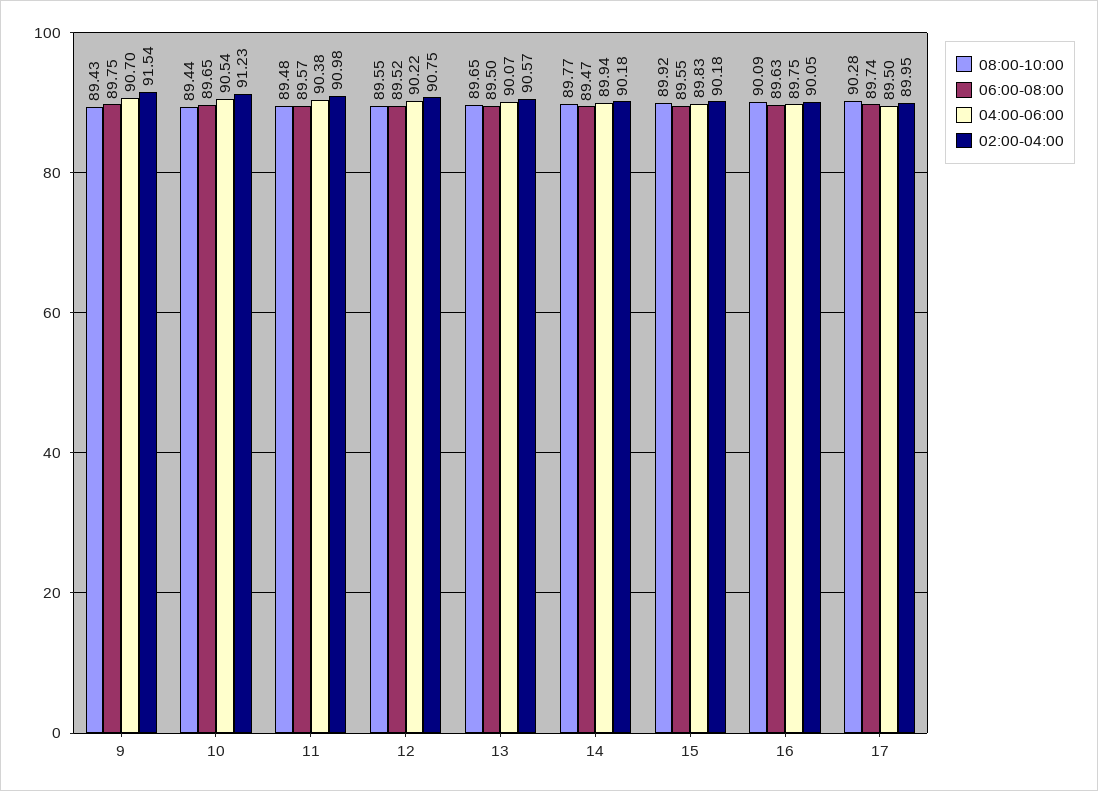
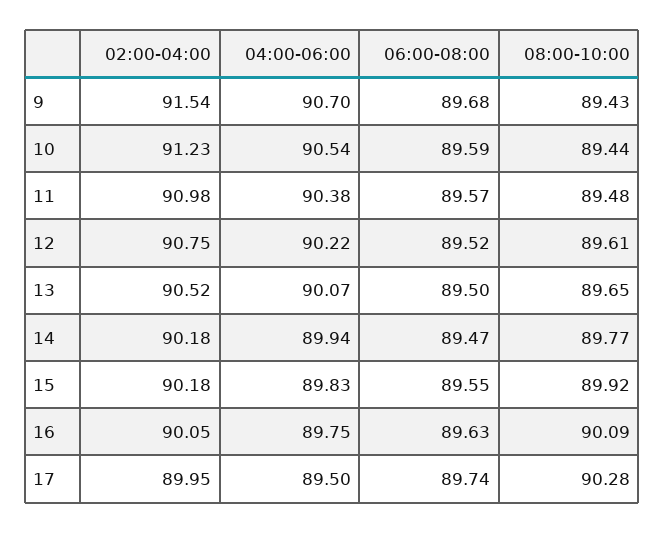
06:00-08:00, 9: 89.75 -> 89.68
06:00-08:00, 10: 89.65 -> 89.59
08:00-10:00, 12: 89.55 -> 89.61
02:00-04:00, 13: 90.57 -> 90.52

